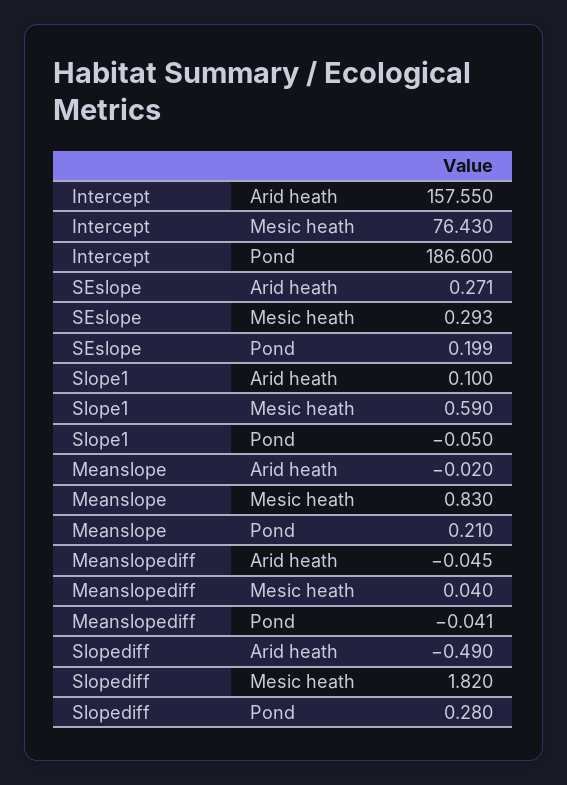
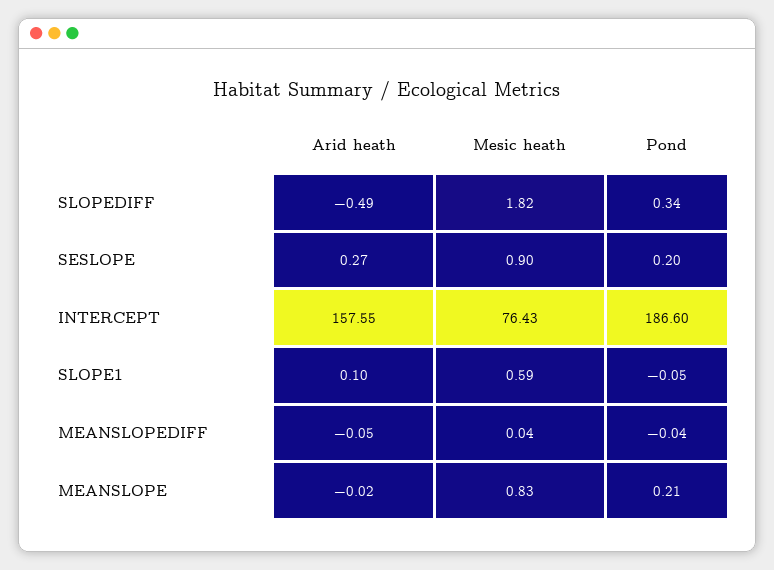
SEslope, Mesic heath: 0.293 -> 0.9
Slopediff, Pond: 0.28 -> 0.34

